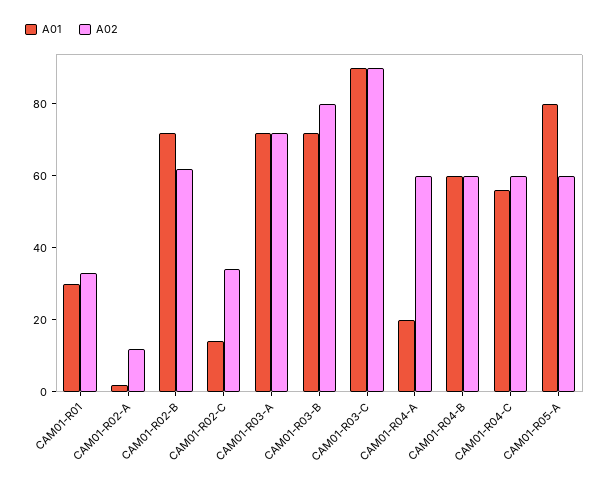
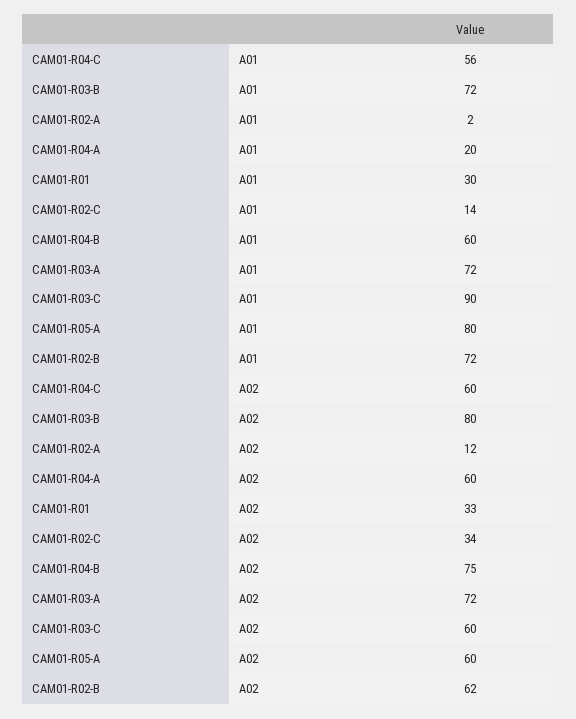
A02, CAM01-R03-C: 90 -> 60
A02, CAM01-R04-B: 60 -> 75

